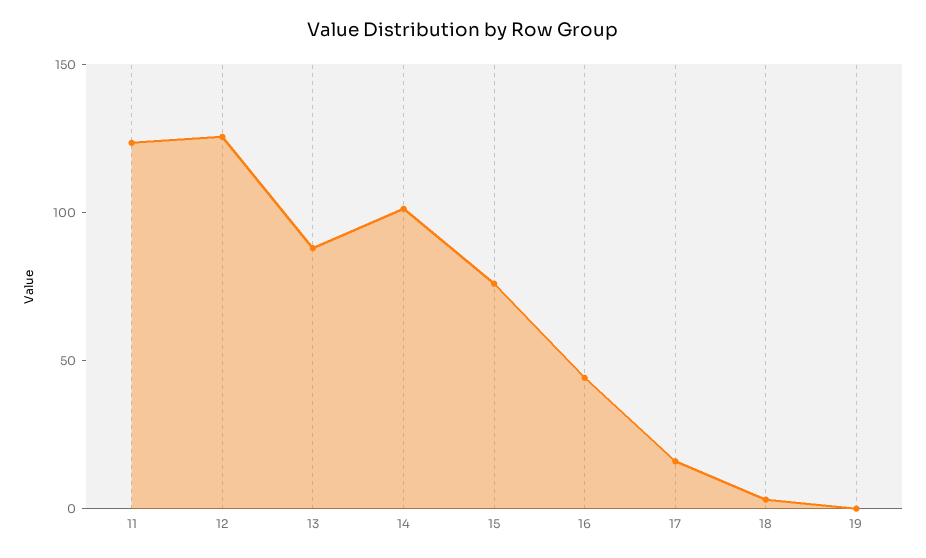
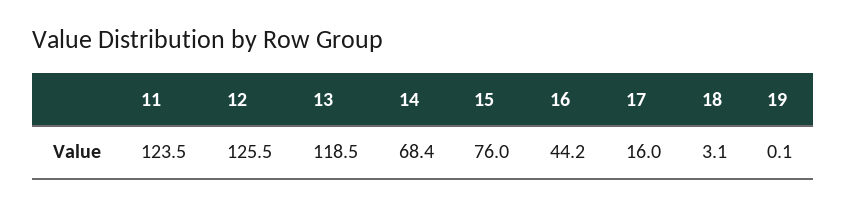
13: 90 -> 118.5
14: 100 -> 68.4

